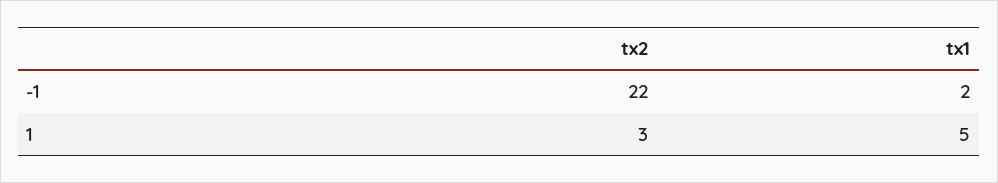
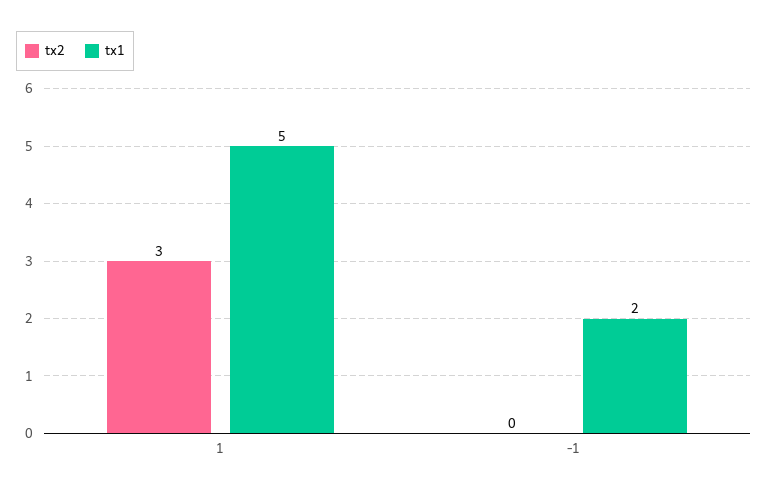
tx2, -1: 22 -> 0

